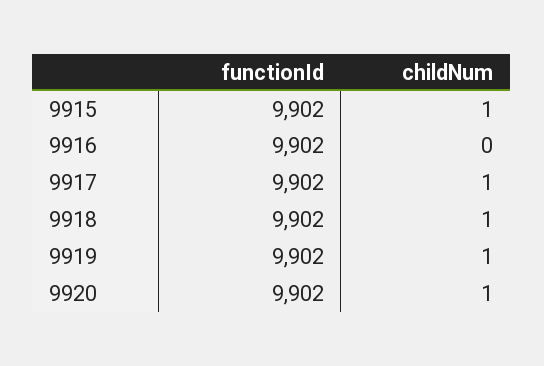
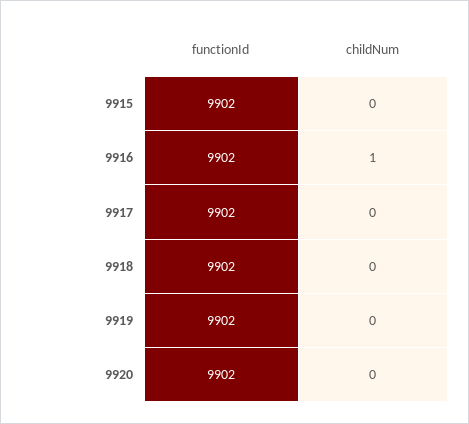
childNum, 9915: 1 -> 0
childNum, 9916: 0 -> 1
childNum, 9917: 1 -> 0
childNum, 9918: 1 -> 0
childNum, 9919: 1 -> 0
childNum, 9920: 1 -> 0

